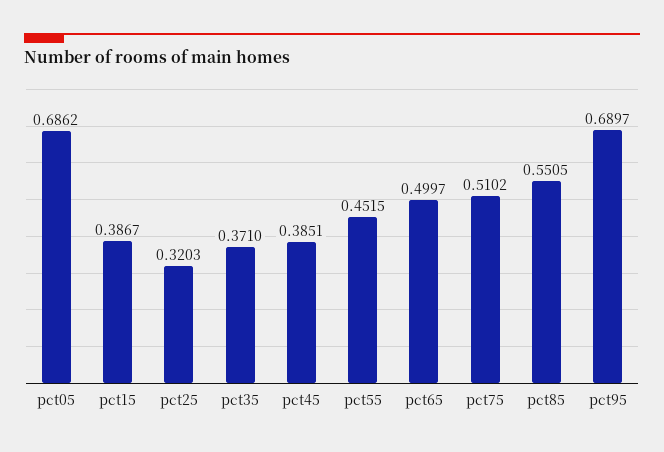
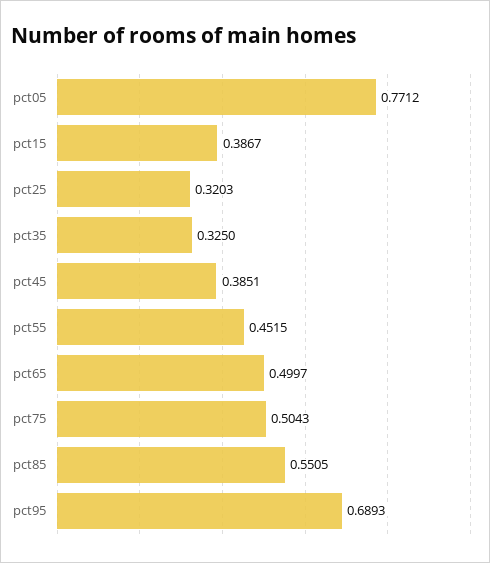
pct05: 0.6862 -> 0.7712
pct35: 0.371 -> 0.325
pct75: 0.5102 -> 0.5043
pct95: 0.6897 -> 0.6893

